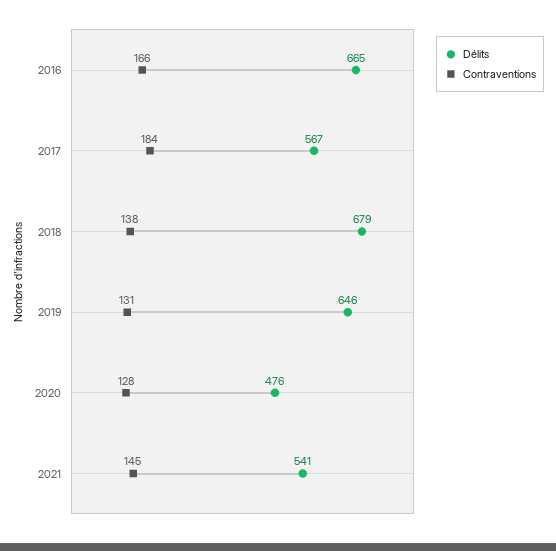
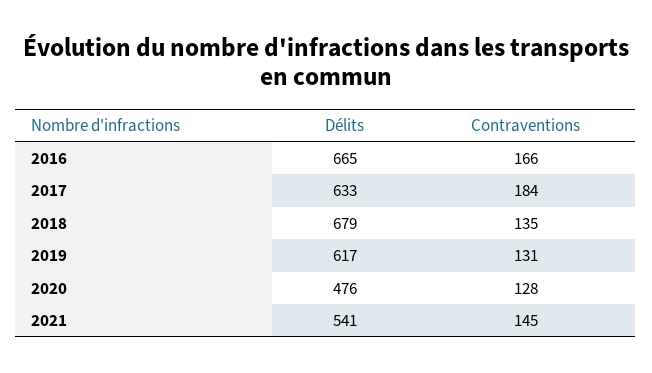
Délits, 2017: 567 -> 633
Contraventions, 2018: 138 -> 135
Délits, 2019: 646 -> 617

